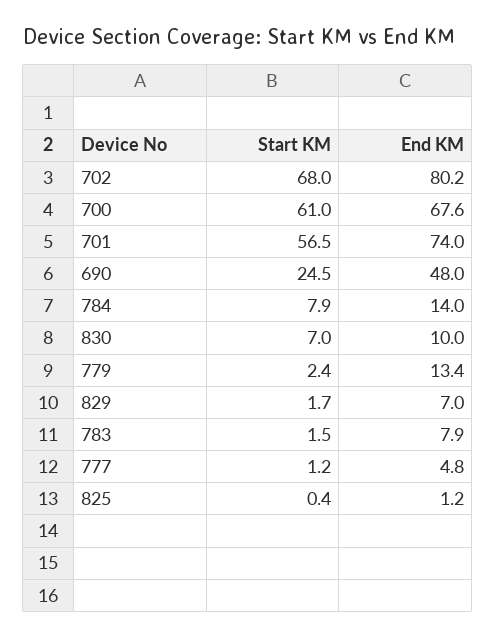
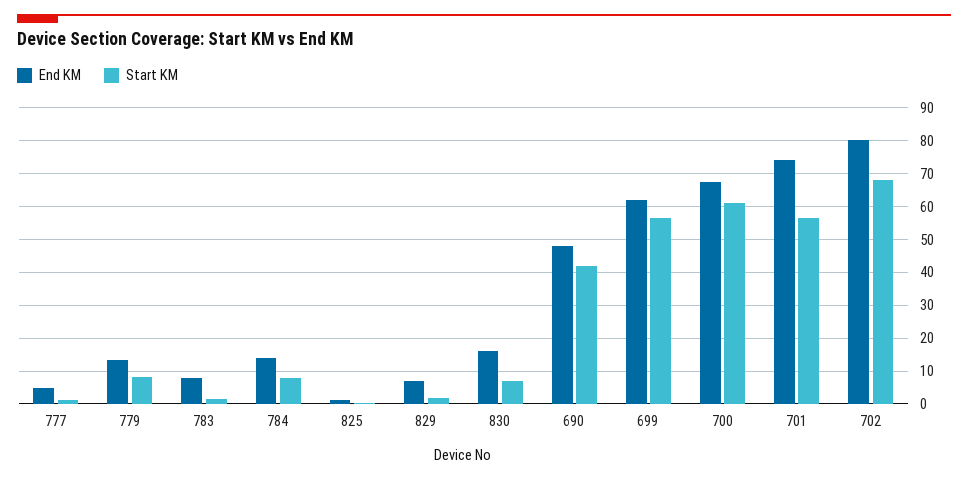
Start KM, 690: 24.5 -> 42
End KM, 830: 10 -> 16
Start KM, 779: 2.4 -> 8
End KM, 699: none -> 62
Start KM, 699: none -> 56

